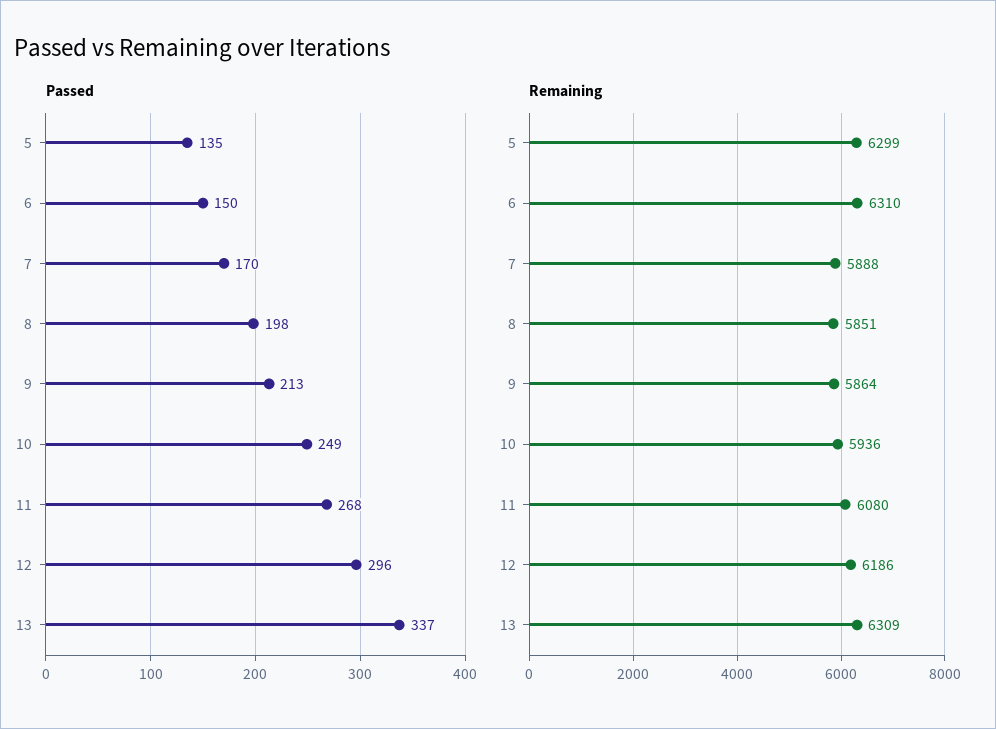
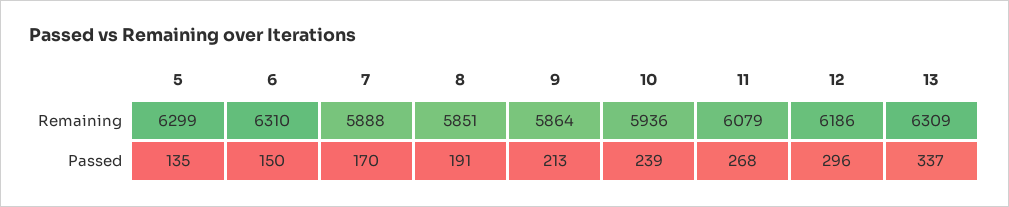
Passed, 8: 198 -> 191
Passed, 10: 249 -> 239
Remaining, 11: 6080 -> 6079

